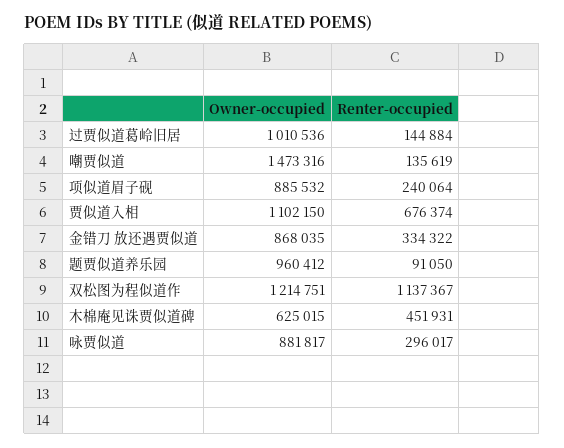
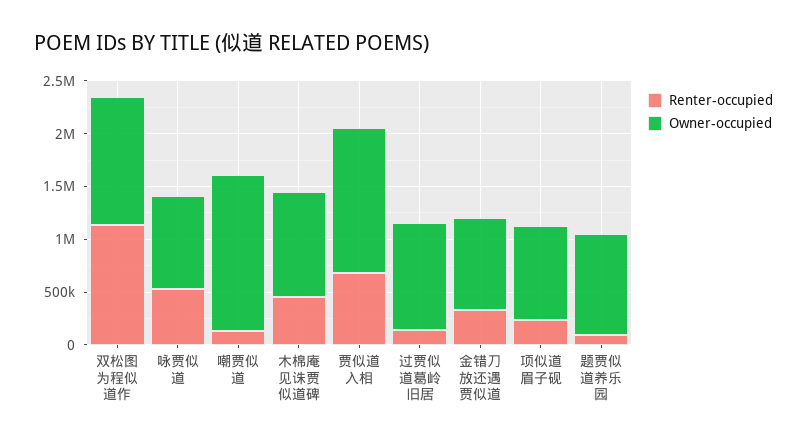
Owner-occupied, 贾似道入相: 1102150 -> 1400000
Owner-occupied, 木棉庵见诛贾似道碑: 625015 -> 1000000
Renter-occupied, 咏贾似道: 296017 -> 500000

